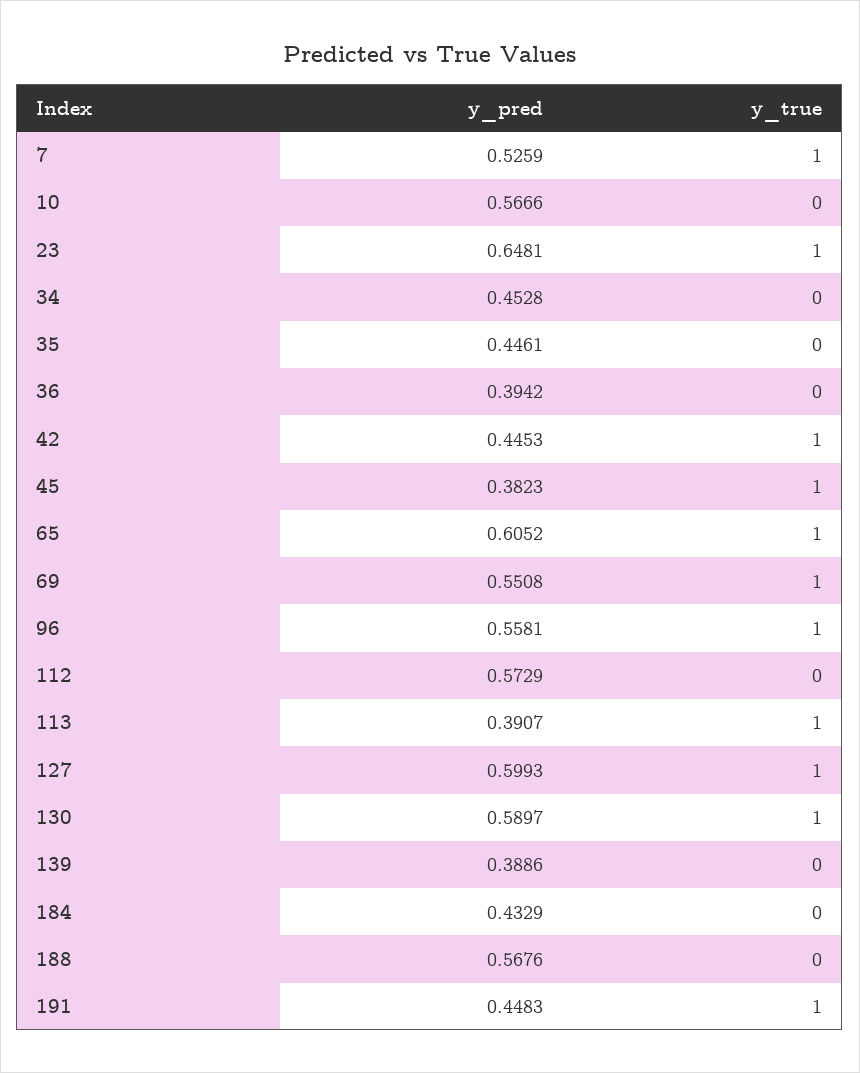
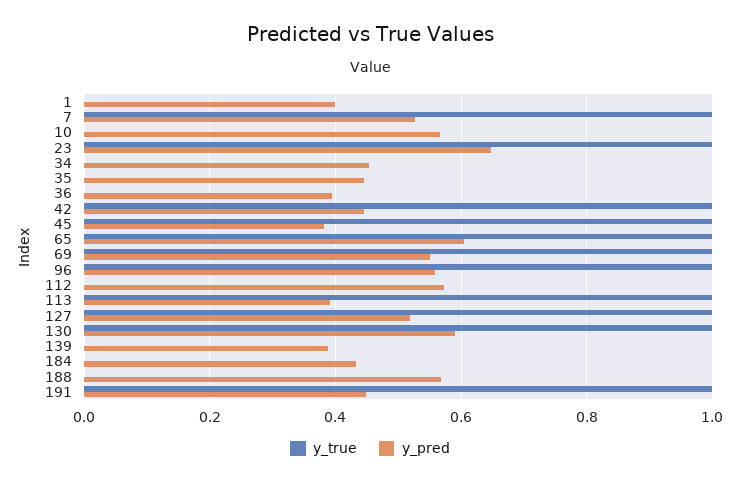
y_pred, 127: 0.5993 -> 0.52
y_true, 1: none -> 0
y_pred, 1: none -> 0.4

